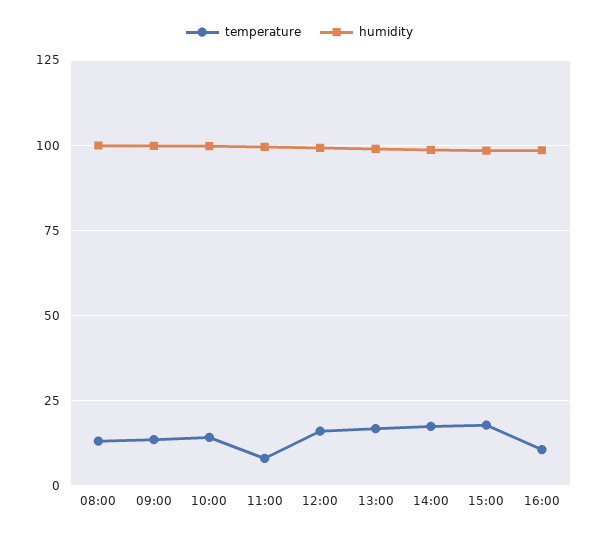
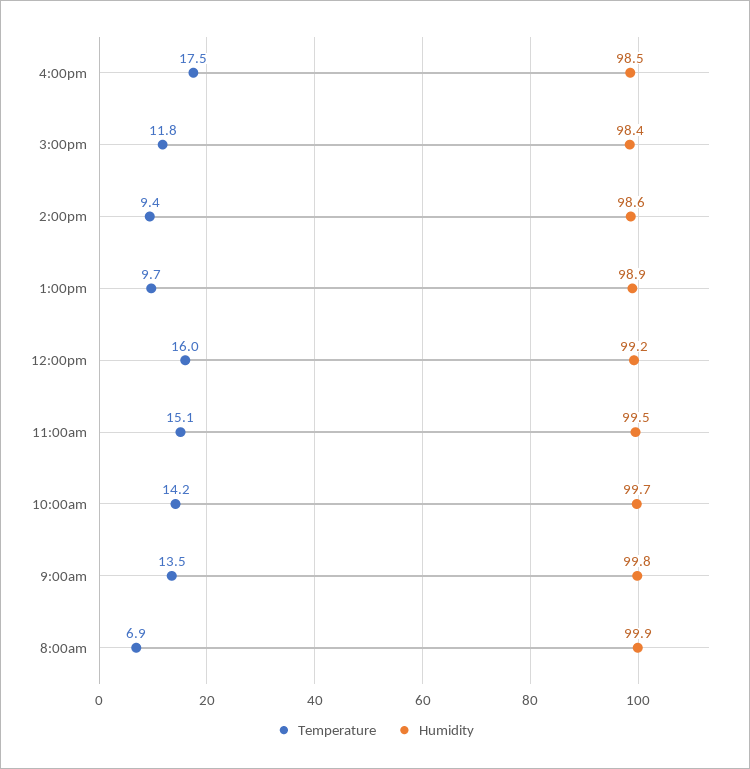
temperature, 08:00: 12.5 -> 6.9
temperature, 11:00: 7.5 -> 15.1
temperature, 13:00: 17.5 -> 9.7
temperature, 14:00: 17.5 -> 9.4
temperature, 15:00: 17.5 -> 11.8
temperature, 16:00: 10 -> 17.5

